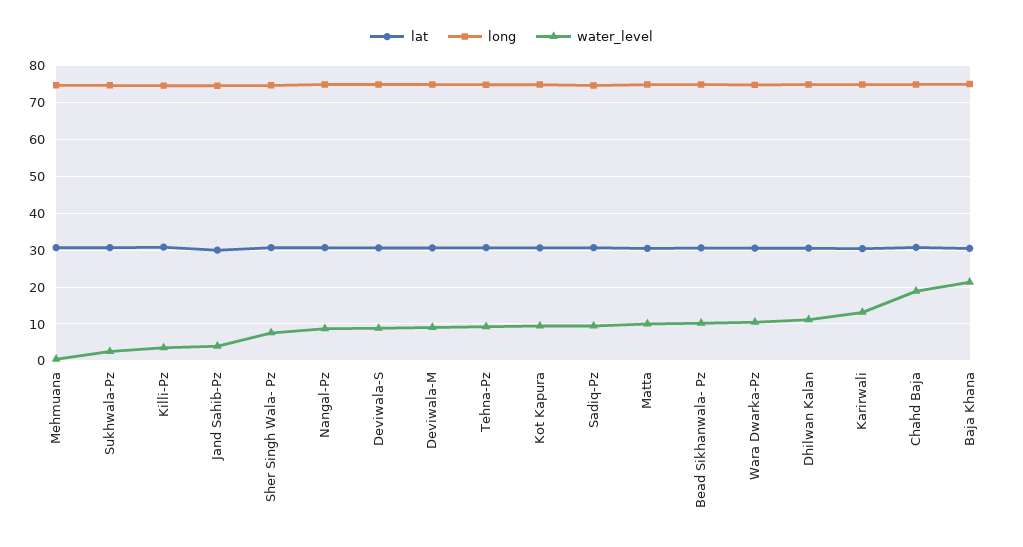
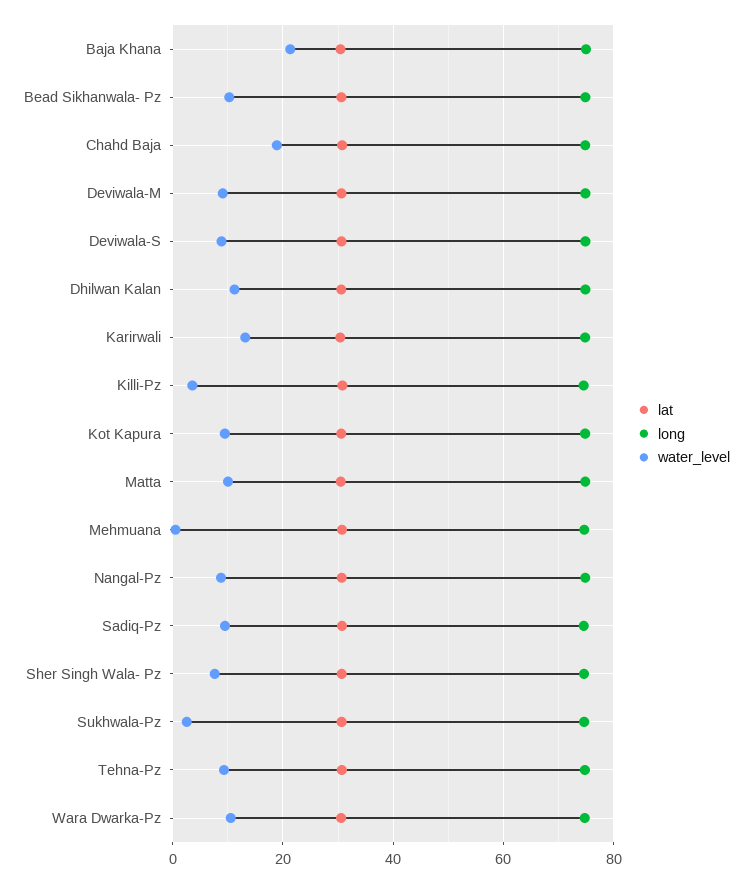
lat, Jand Sahib-Pz: 30 -> none
long, Jand Sahib-Pz: 74 -> none
water_level, Jand Sahib-Pz: 4 -> none

